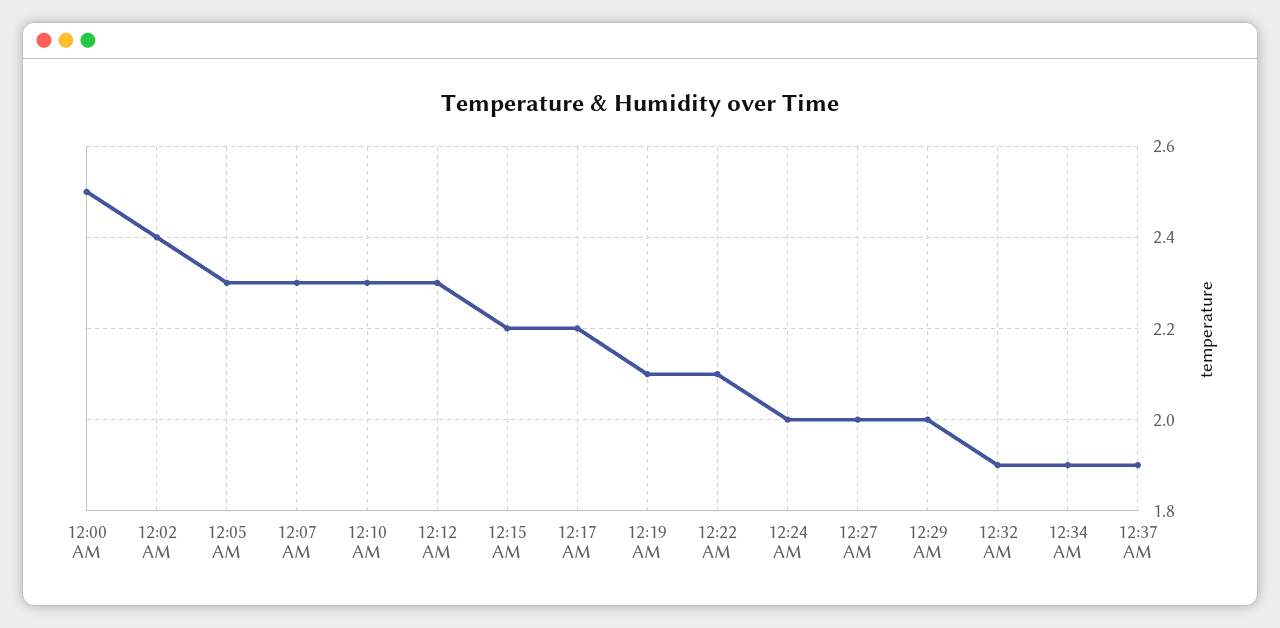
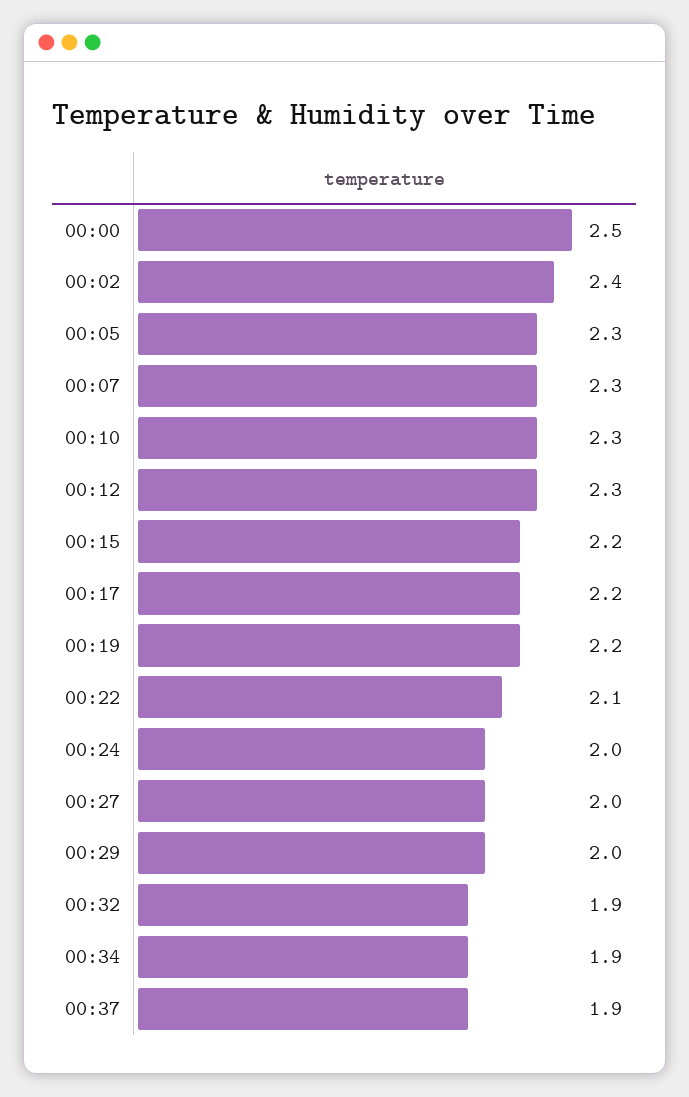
12:19 AM: 2.1 -> 2.2

